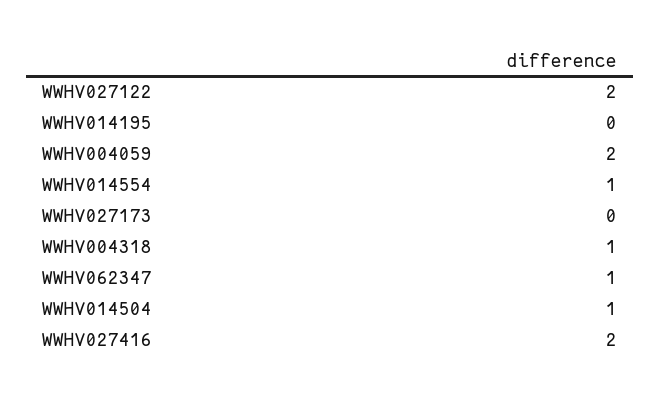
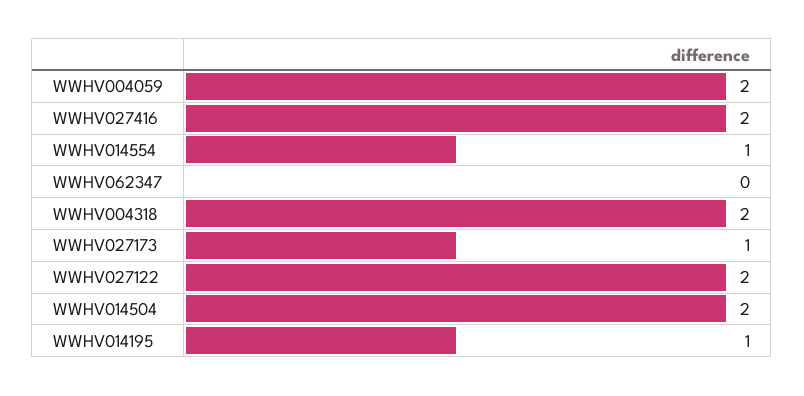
WWHV014195: 0 -> 1
WWHV027173: 0 -> 1
WWHV004318: 1 -> 2
WWHV062347: 1 -> 0
WWHV014504: 1 -> 2

